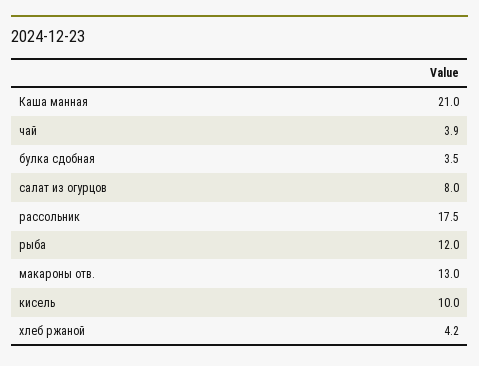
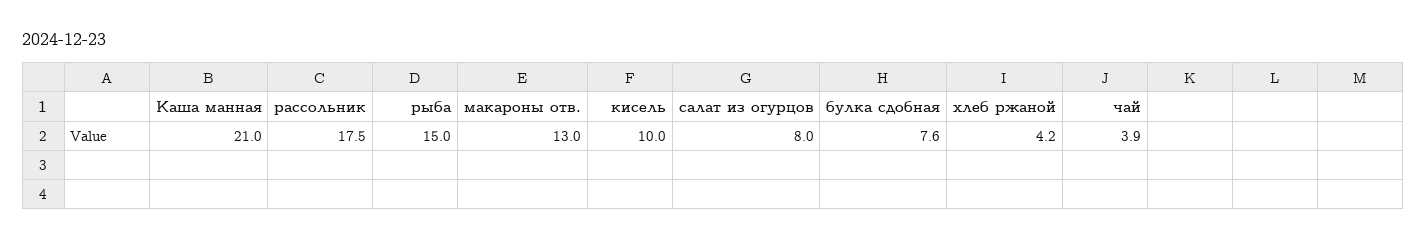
булка сдобная: 3.5 -> 7.6
рыба: 12 -> 15

